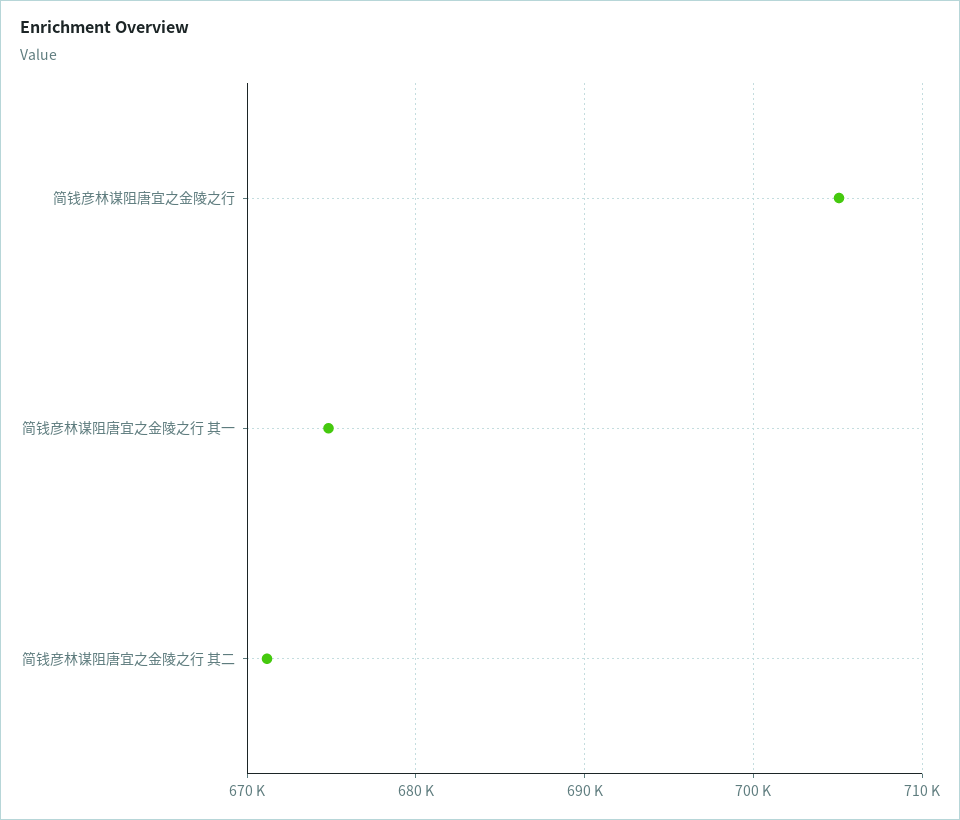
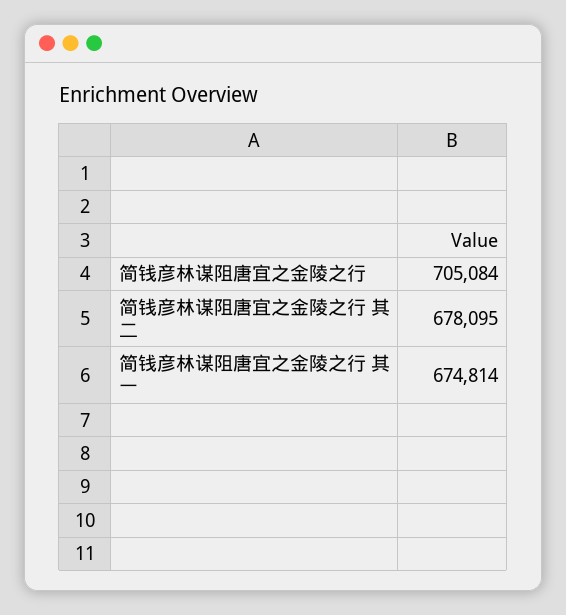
简钱彦林谋阻唐宜之金陵之行 其二: 671000 -> 678095

